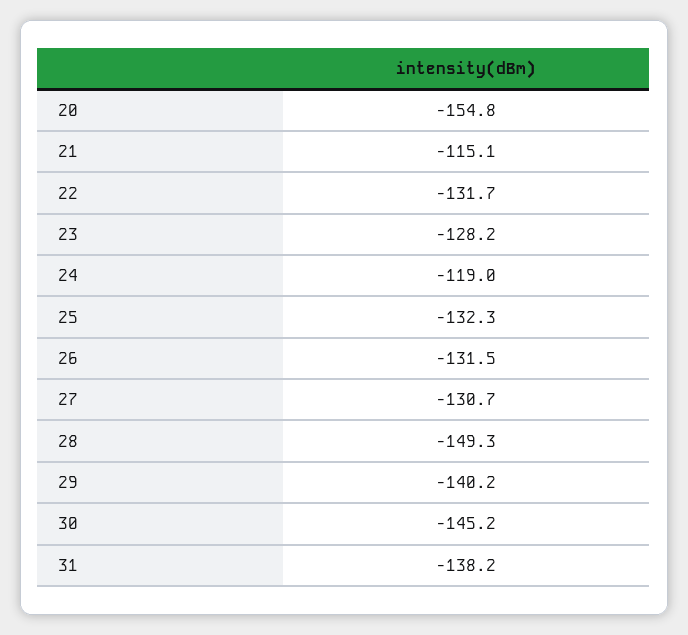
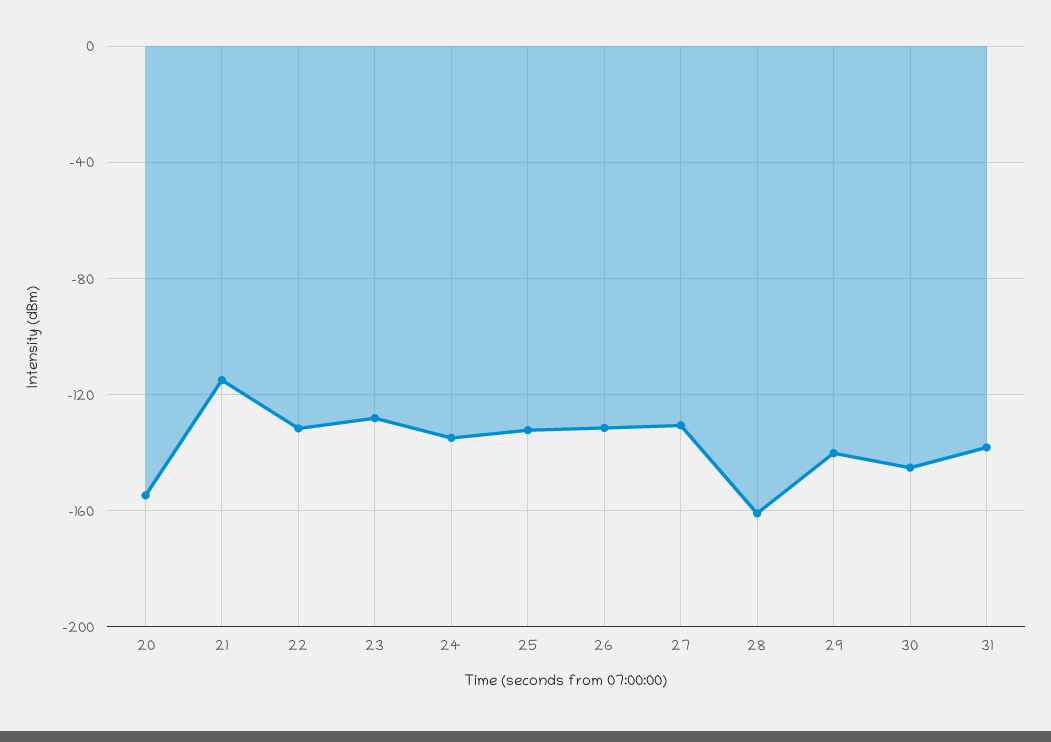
24: -119 -> -135
28: -149.3 -> -160

